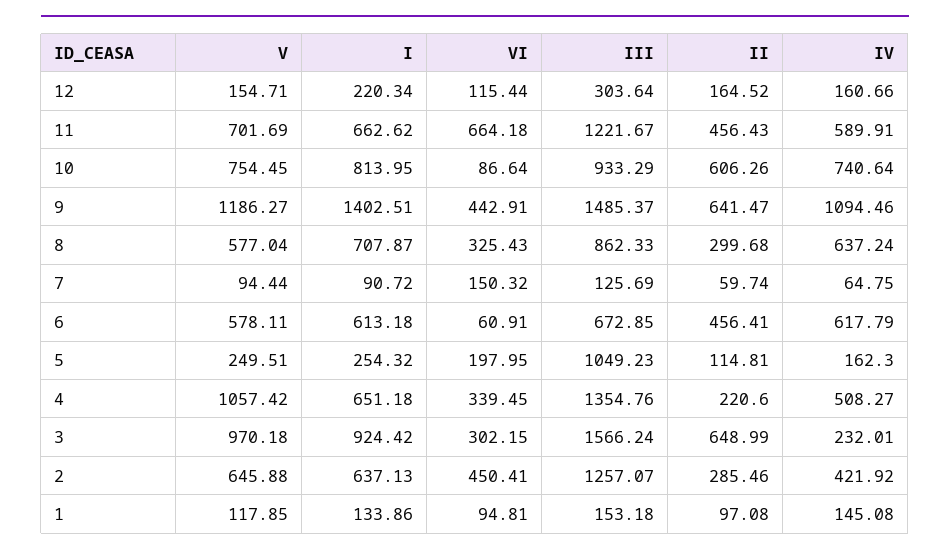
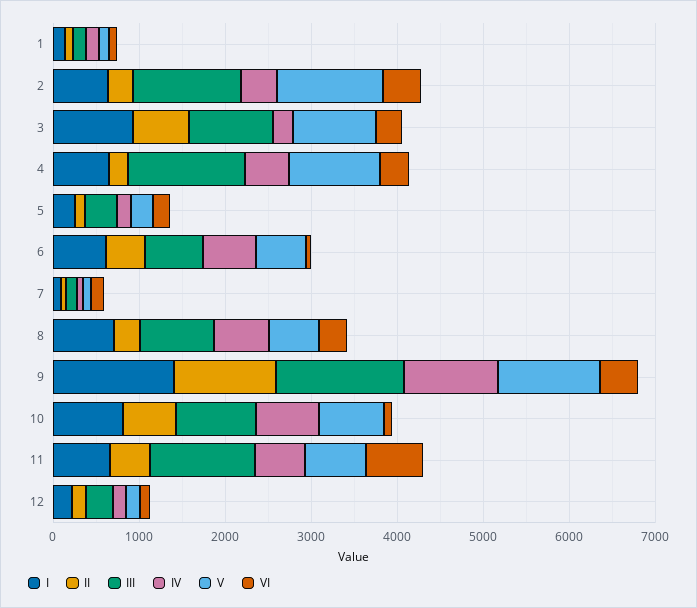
II, 9: 641.47 -> 1200
III, 5: 1049.23 -> 400
III, 3: 1566.24 -> 1000
V, 2: 645.88 -> 1200

